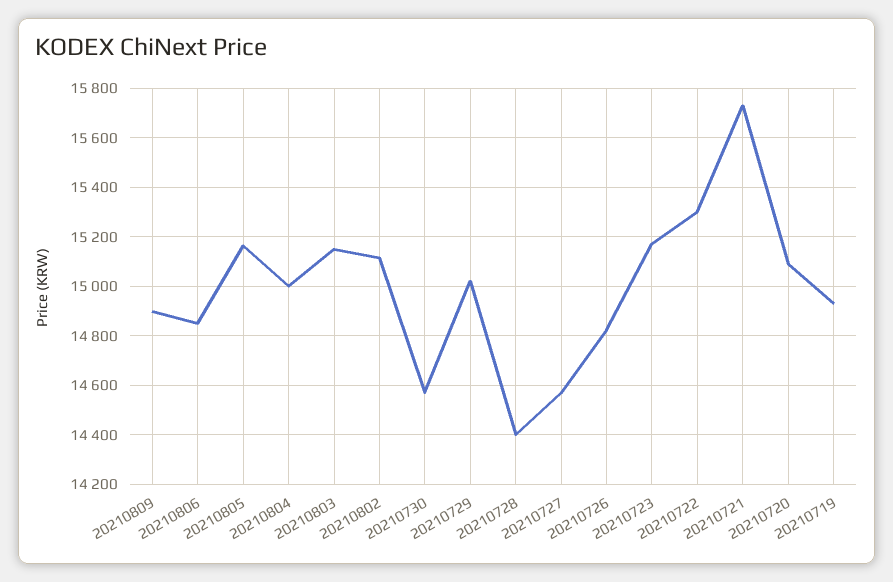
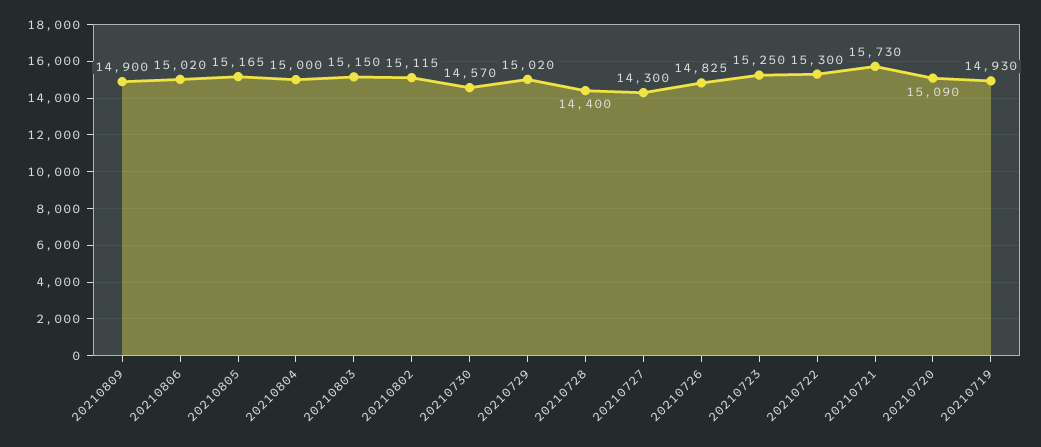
20210806: 14850 -> 15020
20210727: 14575 -> 14300
20210723: 15175 -> 15250

